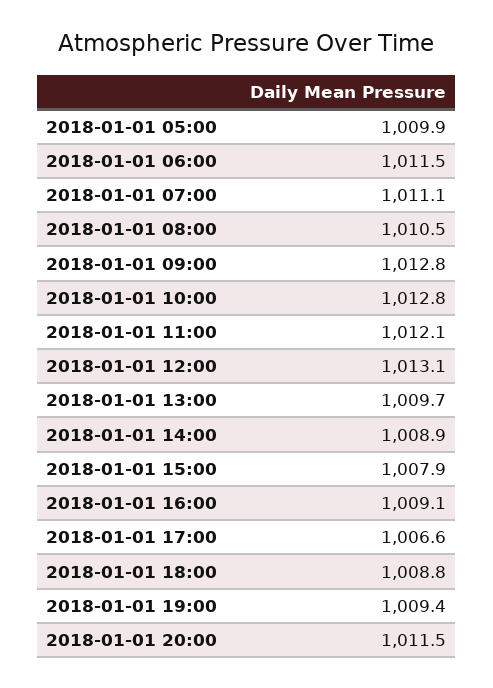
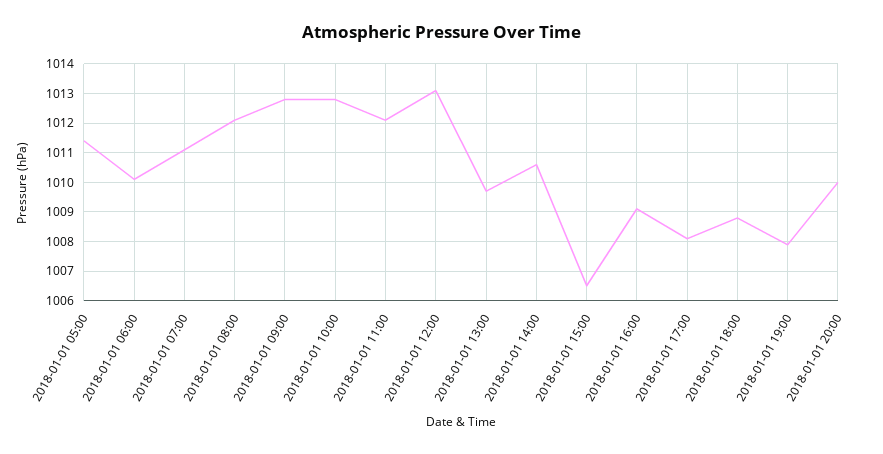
2018-01-01 05:00: 1009.9 -> 1011.5
2018-01-01 06:00: 1011.5 -> 1010
2018-01-01 08:00: 1010.5 -> 1012
2018-01-01 14:00: 1008.9 -> 1010.5
2018-01-01 15:00: 1007.9 -> 1006.5
2018-01-01 17:00: 1006.6 -> 1008
2018-01-01 19:00: 1009.4 -> 1008
2018-01-01 20:00: 1011.5 -> 1010

